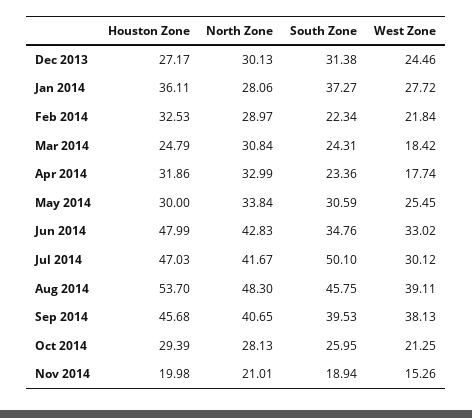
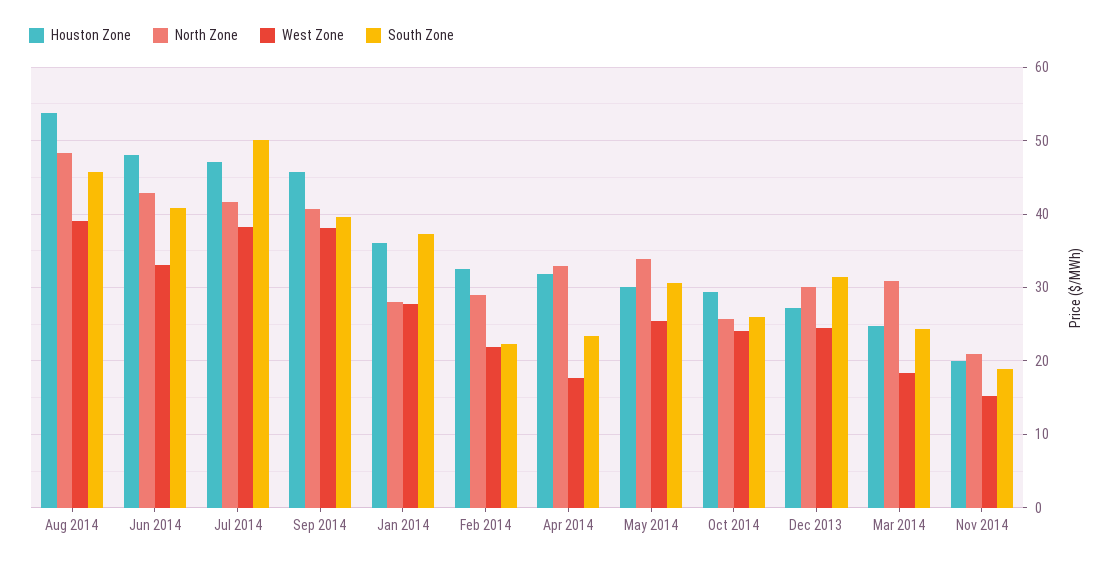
South Zone, Jun 2014: 34.76 -> 41
West Zone, Jul 2014: 30.12 -> 38
North Zone, Oct 2014: 28.13 -> 26
West Zone, Oct 2014: 21.25 -> 24

